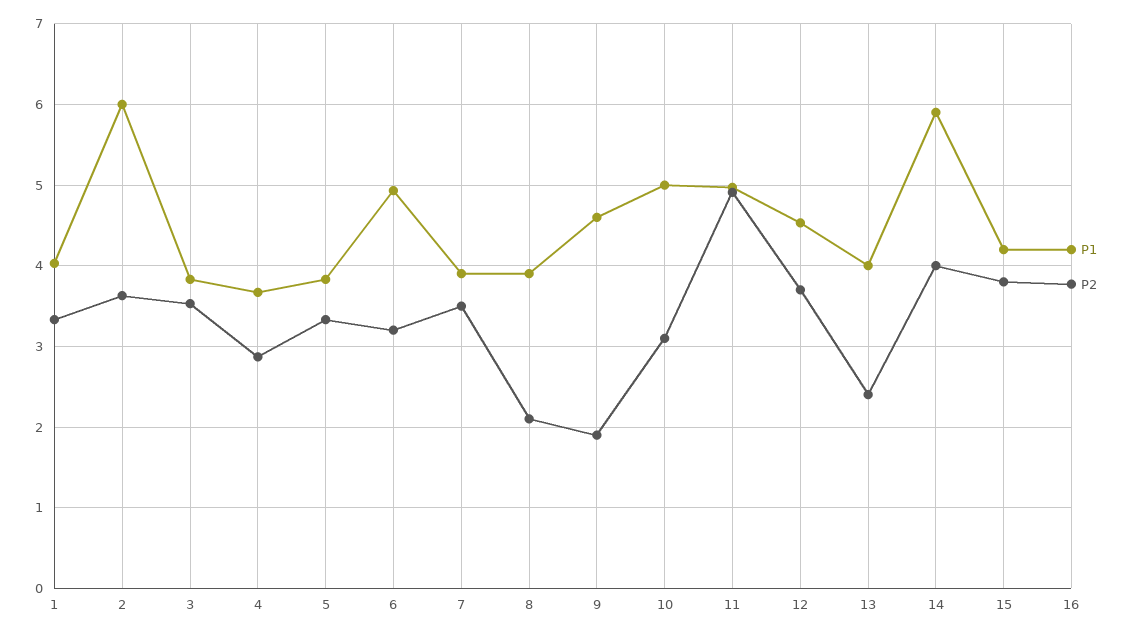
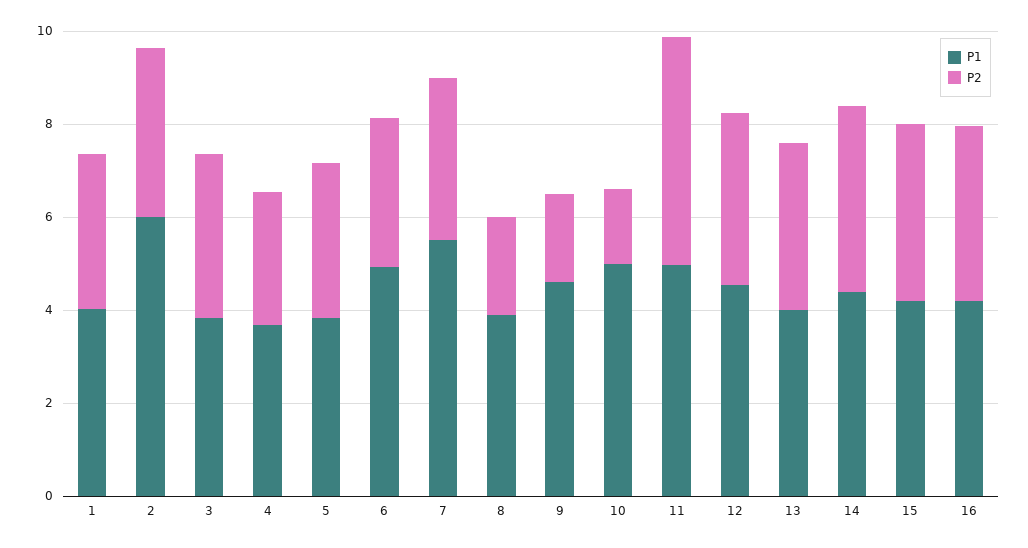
P1, 7: 3.9 -> 5.5
P2, 10: 3.1 -> 1.5
P2, 13: 2.4 -> 3.5
P1, 14: 5.9 -> 4.5

